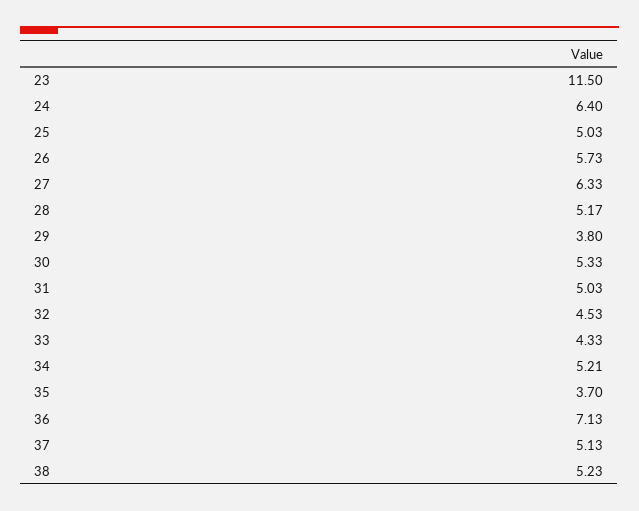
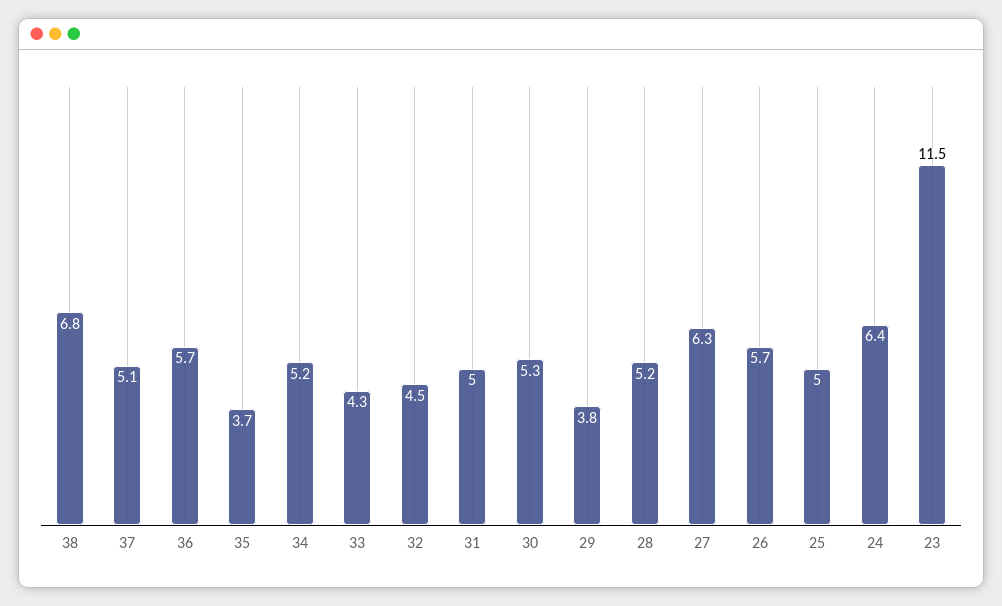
36: 7.13 -> 5.7
38: 5.23 -> 6.8

